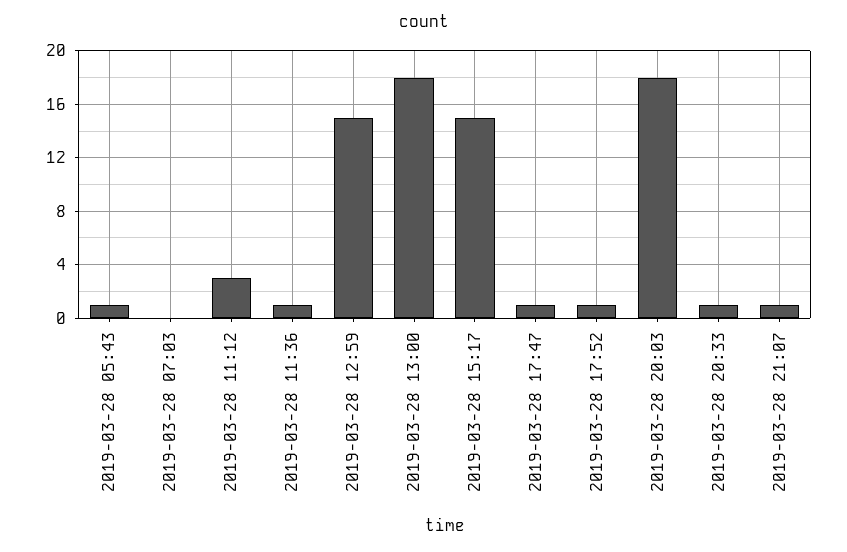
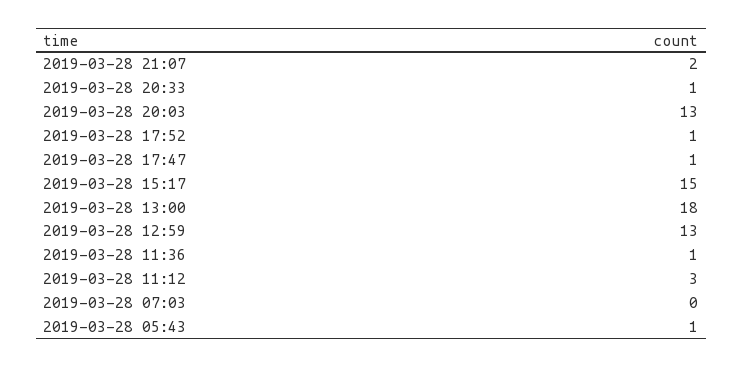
2019-03-28 12:59: 15 -> 13
2019-03-28 20:03: 18 -> 13
2019-03-28 21:07: 1 -> 2

